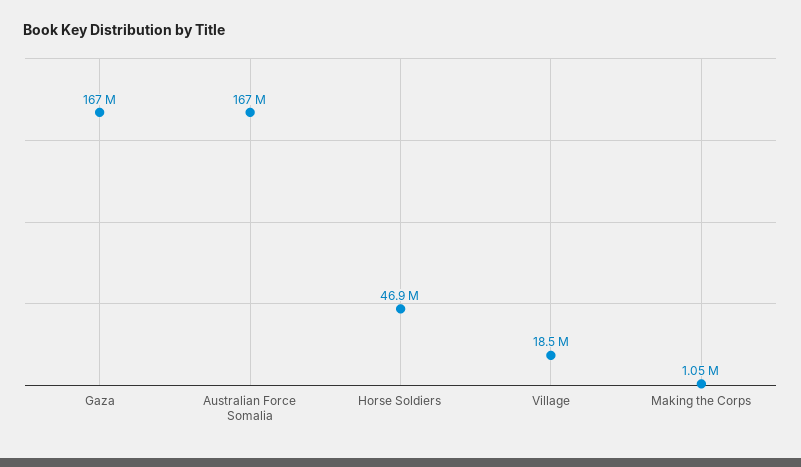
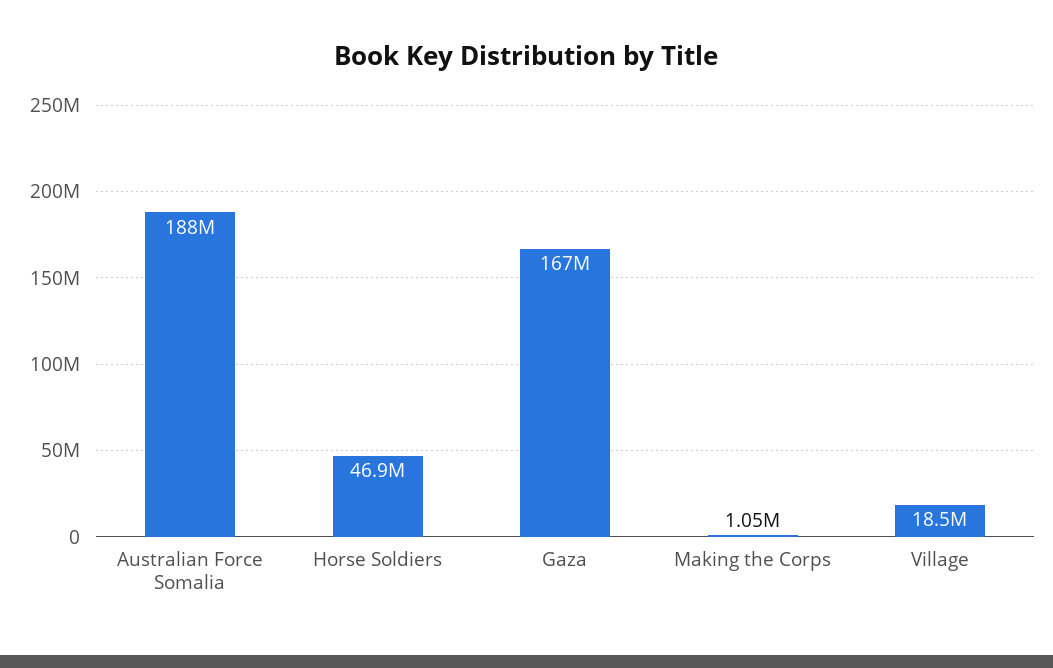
Australian Force Somalia: 167000000 -> 188000000

